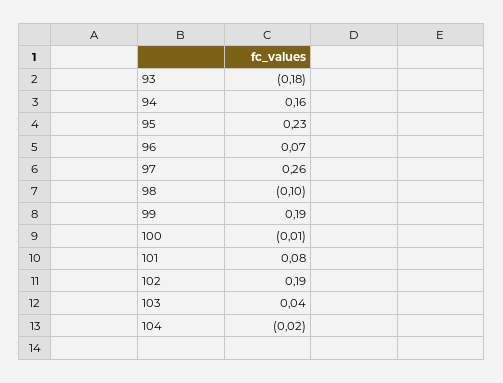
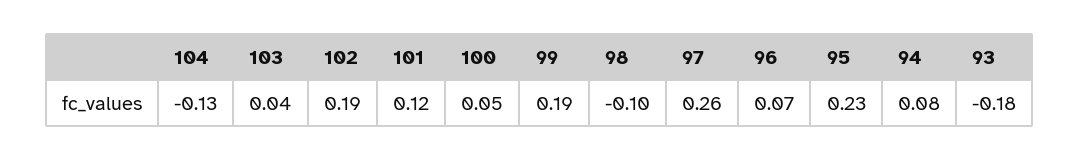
94: 0.16 -> 0.08
100: -0.01 -> 0.05
101: 0.08 -> 0.12
104: -0.02 -> -0.13

